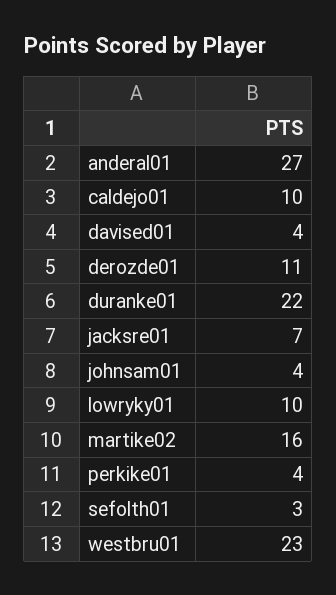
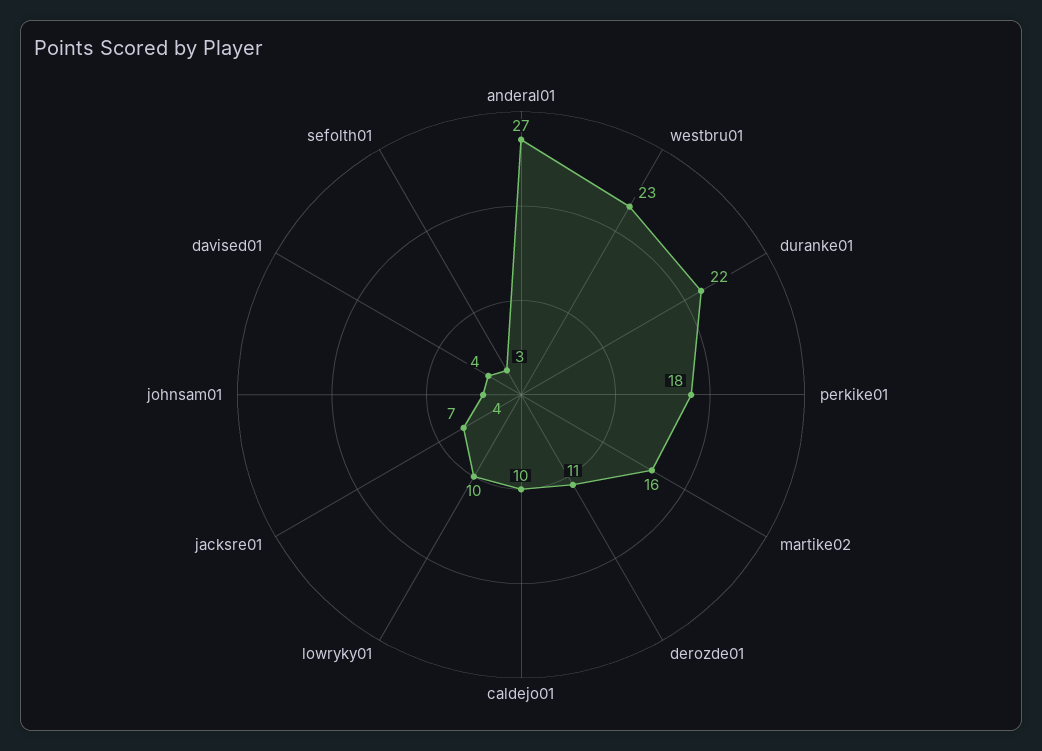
perkike01: 4 -> 18

